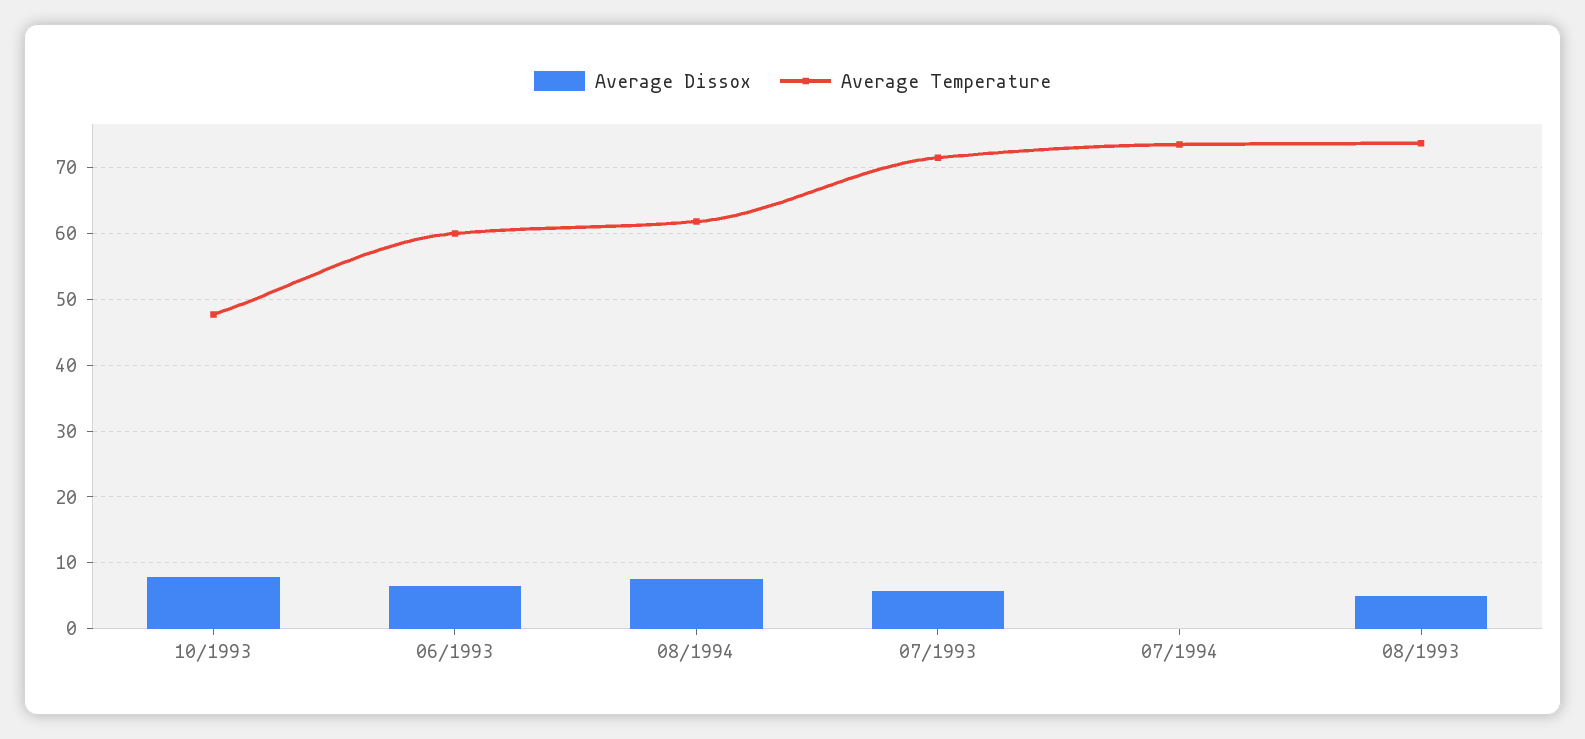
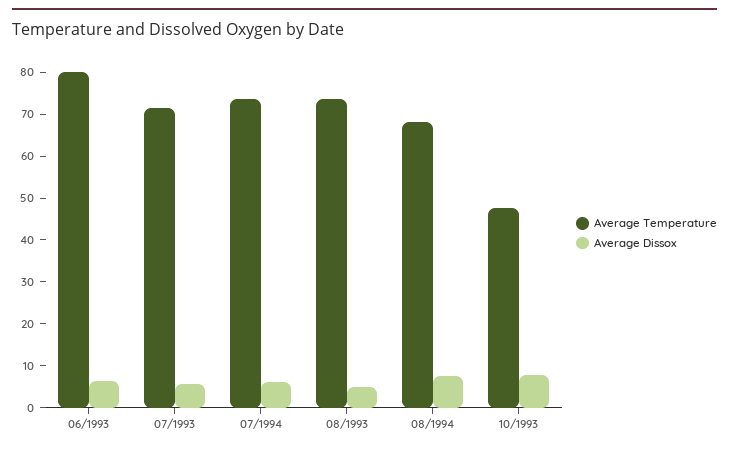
Average Temperature, 06/1993: 60 -> 80
Average Temperature, 08/1994: 62 -> 68
Average Dissox, 07/1994: 0 -> 6

